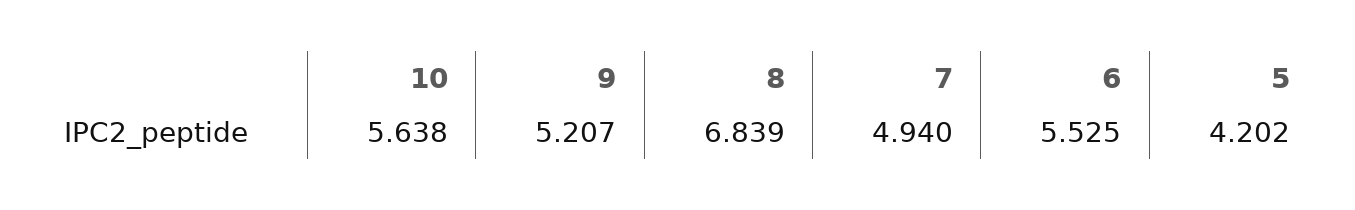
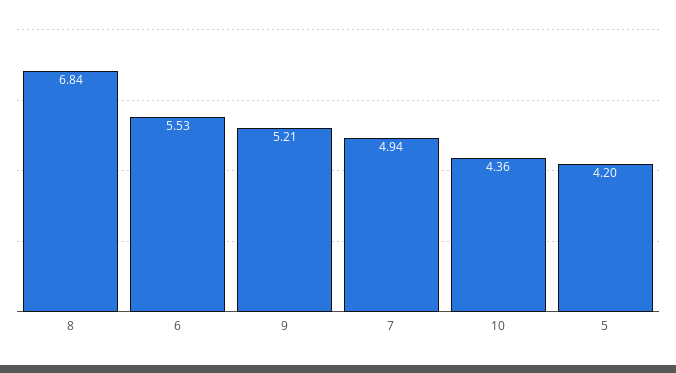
10: 5.638 -> 4.36

